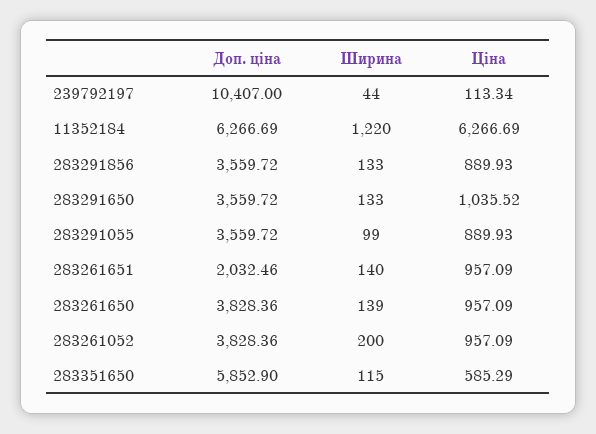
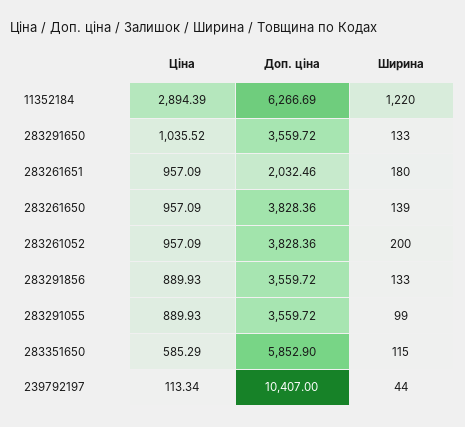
Ціна, 11352184: 6266.69 -> 2894.39
Ширина, 283261651: 140 -> 180

